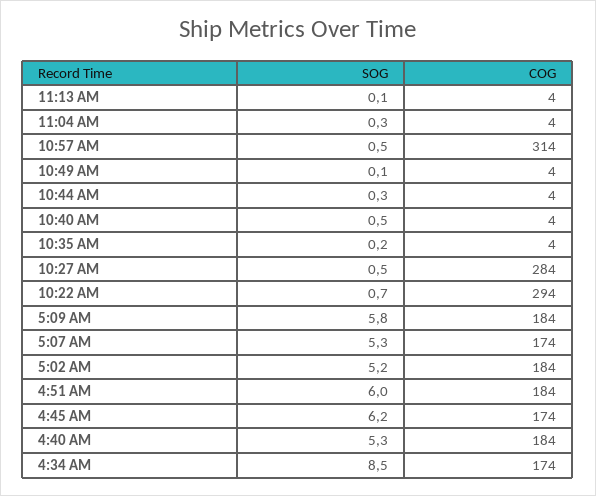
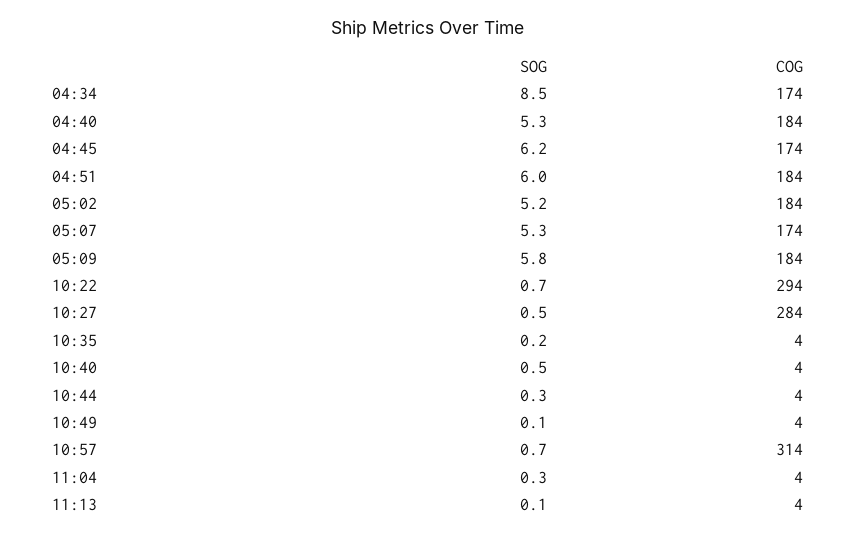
SOG, 10:57 AM: 0.5 -> 0.7

